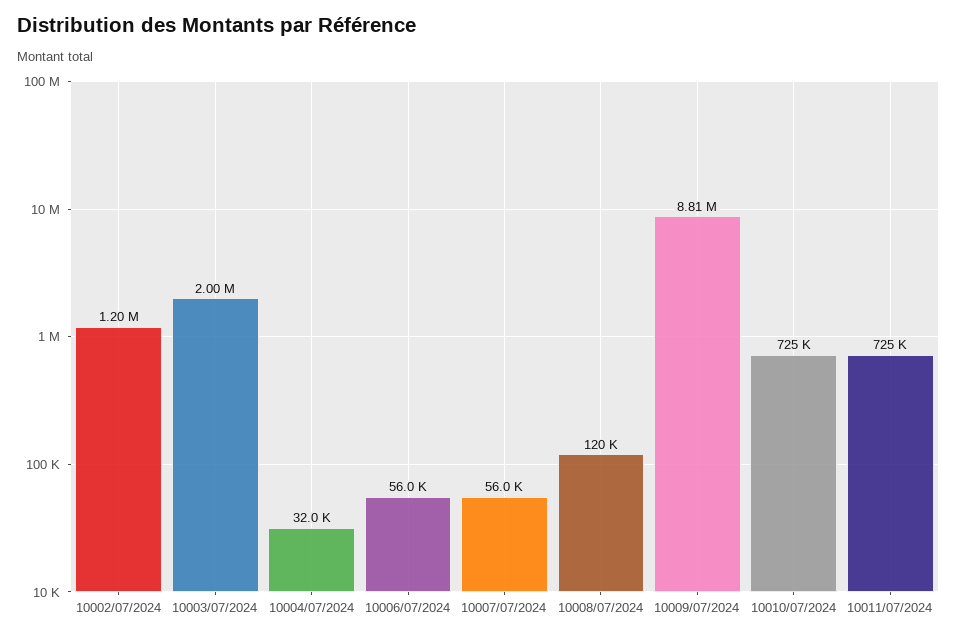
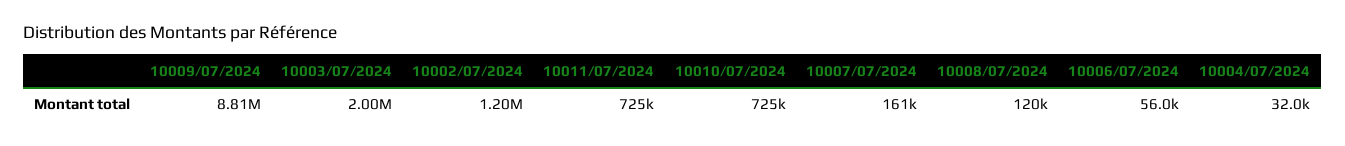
10007/07/2024: 56000 -> 161000

